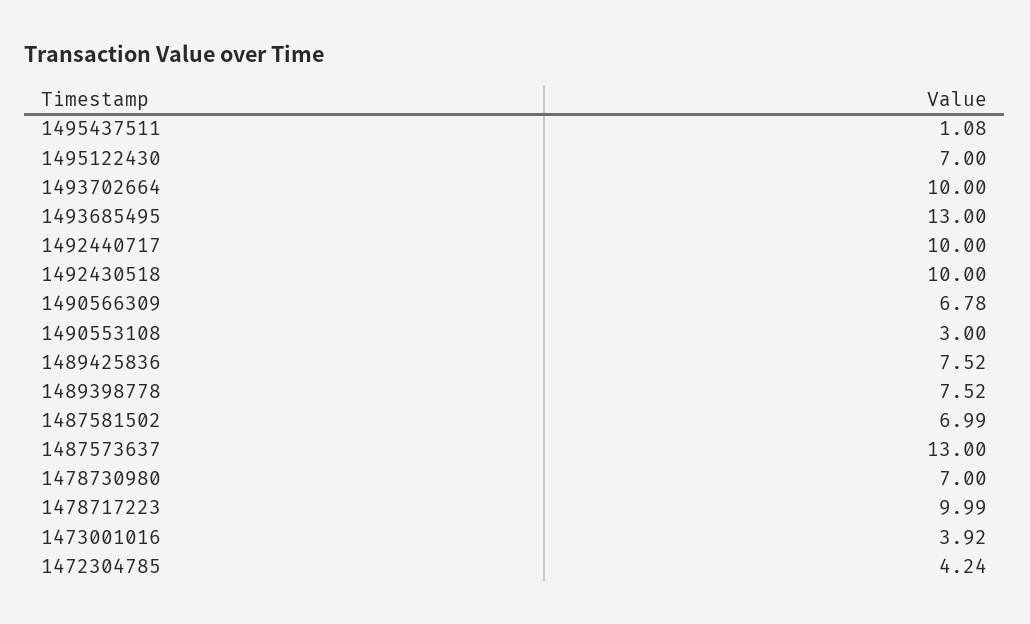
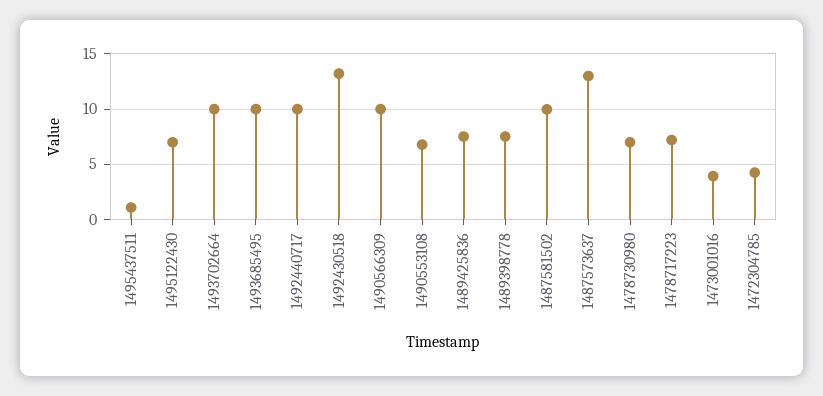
1493685495: 13 -> 10
1492430518: 10 -> 13
1490566309: 6.78 -> 10
1490553108: 3 -> 7
1487581502: 6.99 -> 10
1478717223: 9.99 -> 7

